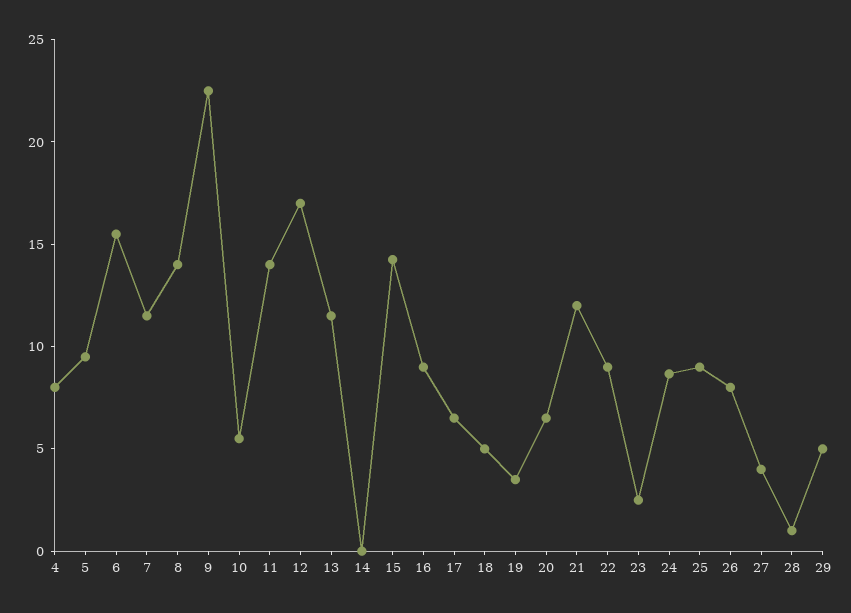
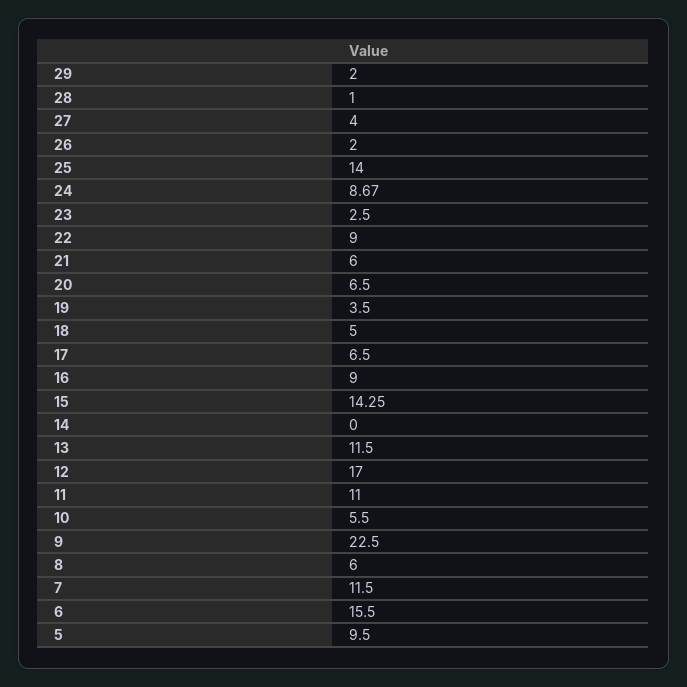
4: 8 -> none
8: 14 -> 6
11: 14 -> 11
21: 12 -> 6
25: 9 -> 14
26: 8 -> 2
29: 5 -> 2

